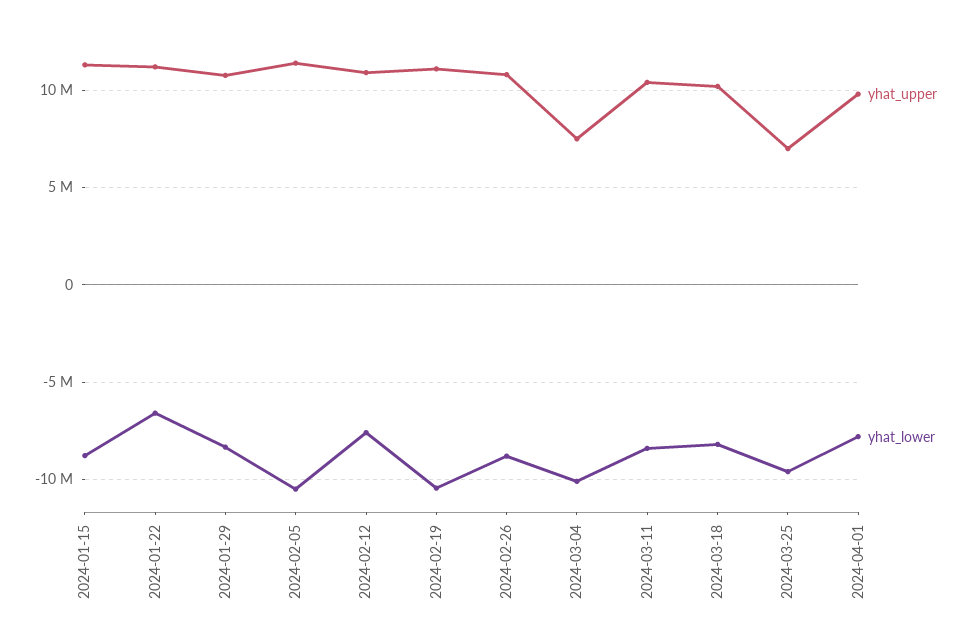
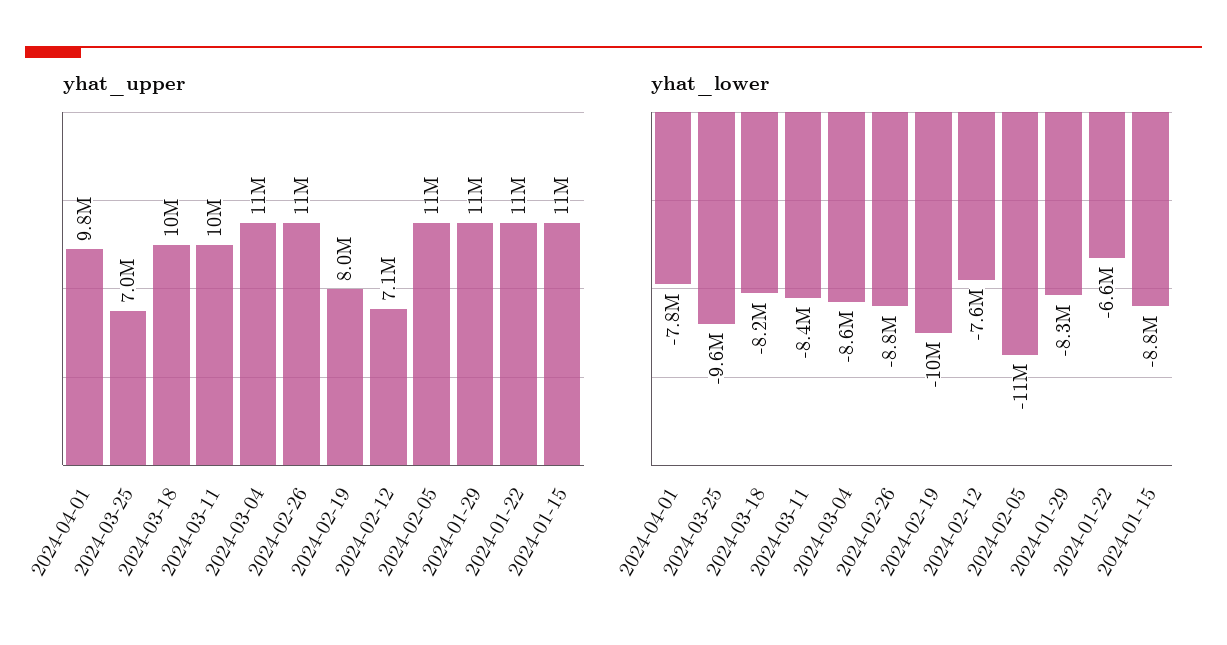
yhat_upper, 2024-02-12: 11000000 -> 7100000
yhat_upper, 2024-02-19: 11000000 -> 8000000
yhat_upper, 2024-03-04: 7500000 -> 11000000
yhat_lower, 2024-03-04: -10000000 -> -8600000

